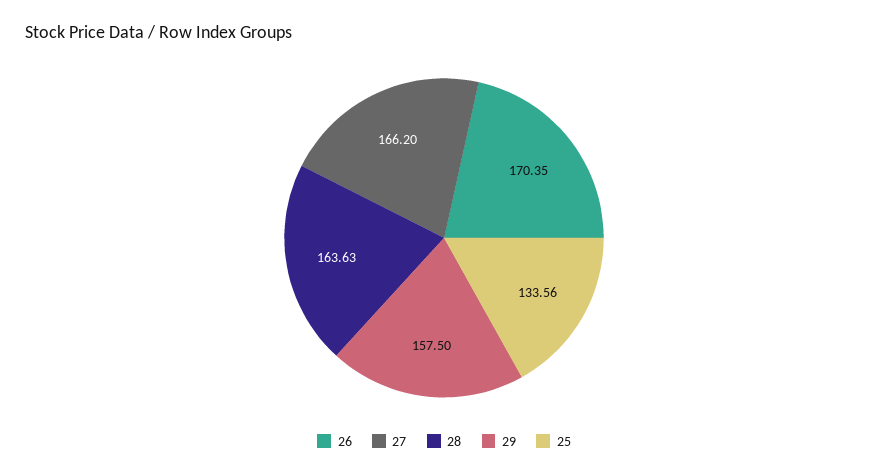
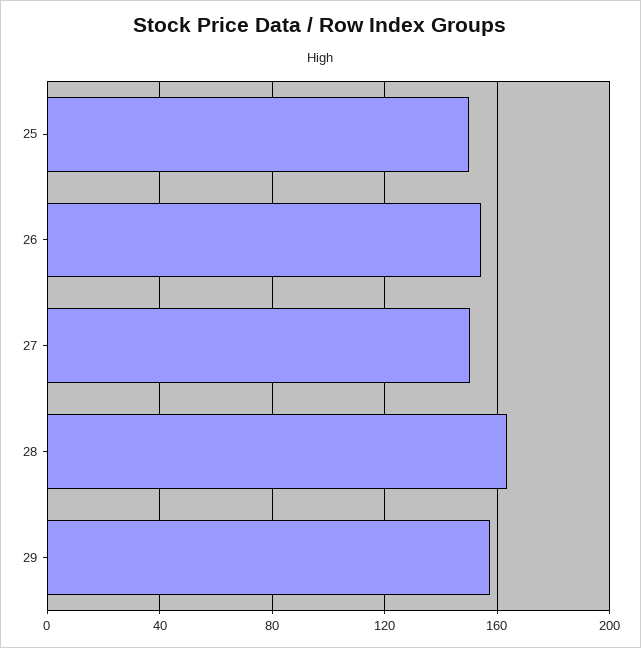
26: 170.35 -> 155
27: 166.2 -> 150
25: 133.56 -> 150

